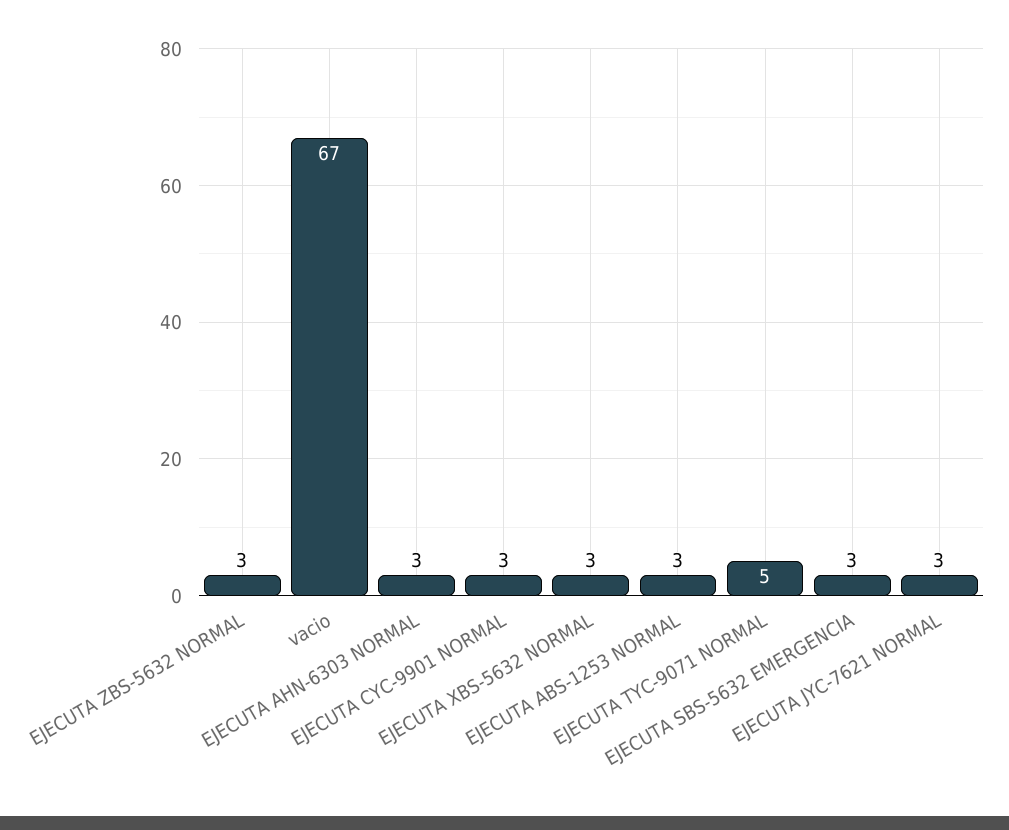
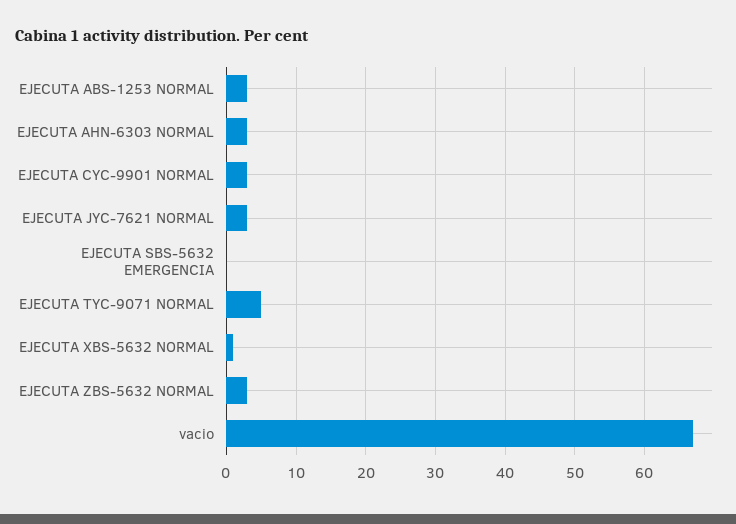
EJECUTA XBS-5632 NORMAL: 3 -> 1
EJECUTA SBS-5632 EMERGENCIA: 3 -> 0

